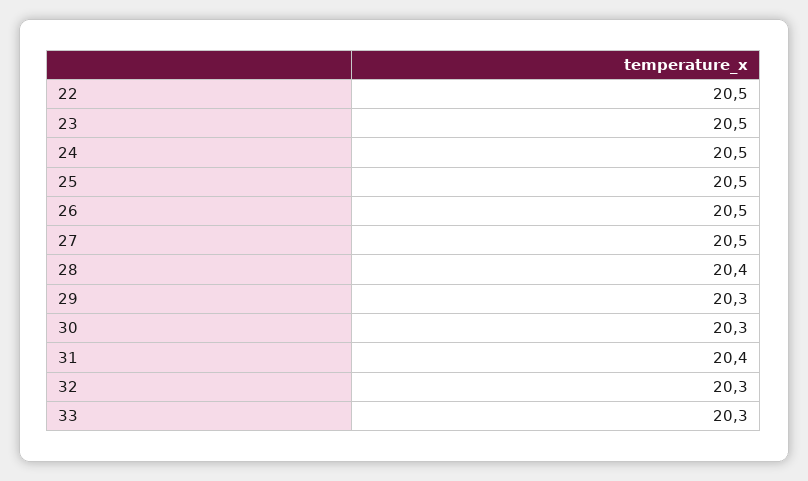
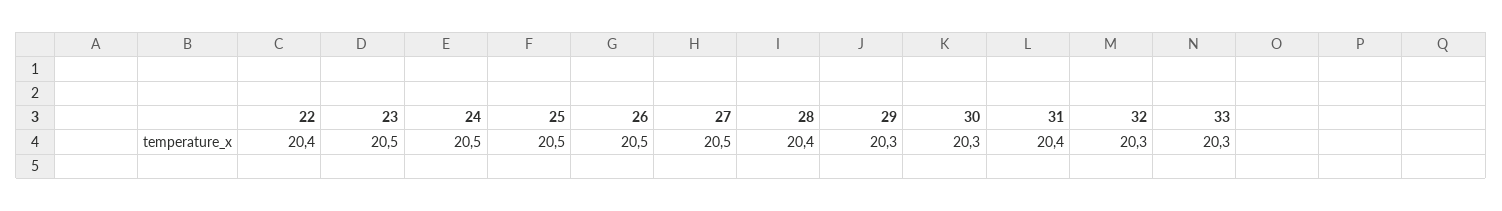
22: 20.5 -> 20.4

